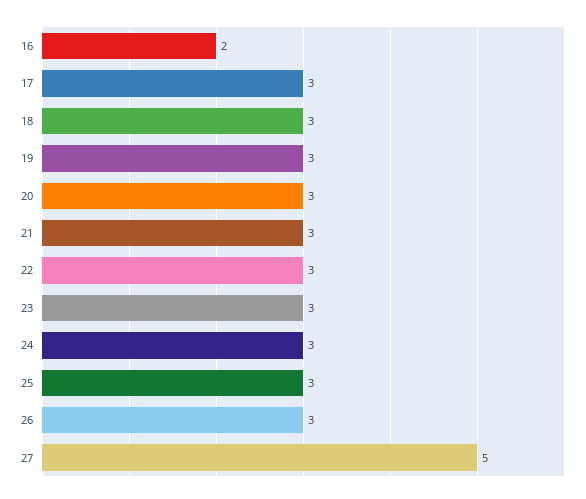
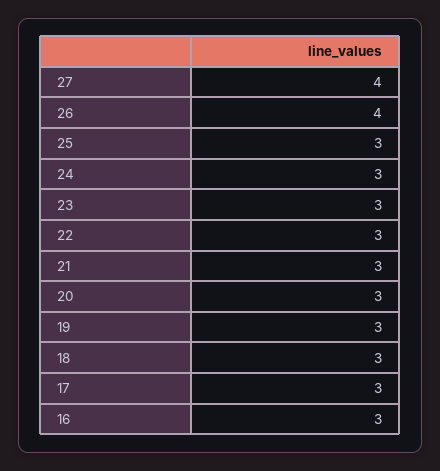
16: 2 -> 3
26: 3 -> 4
27: 5 -> 4

